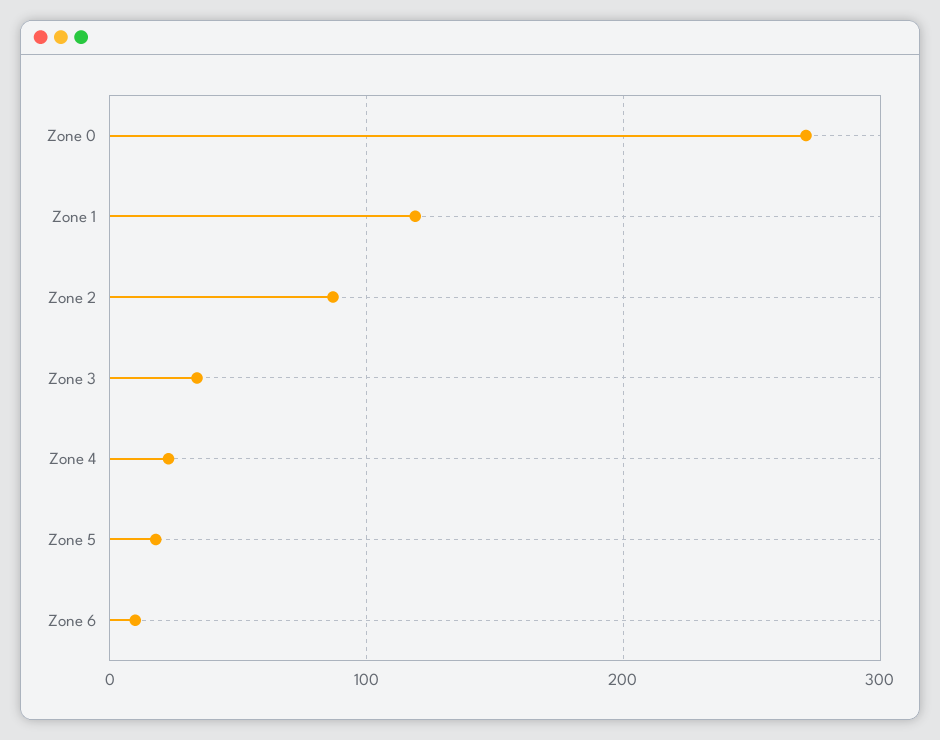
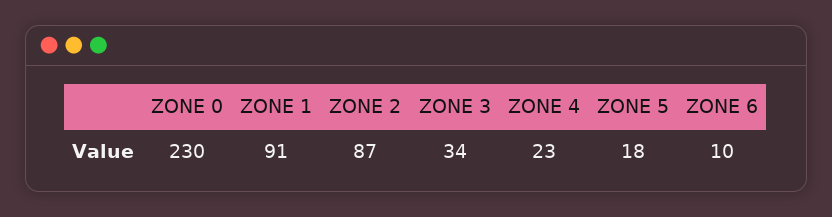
Zone 0: 270 -> 230
Zone 1: 120 -> 91

